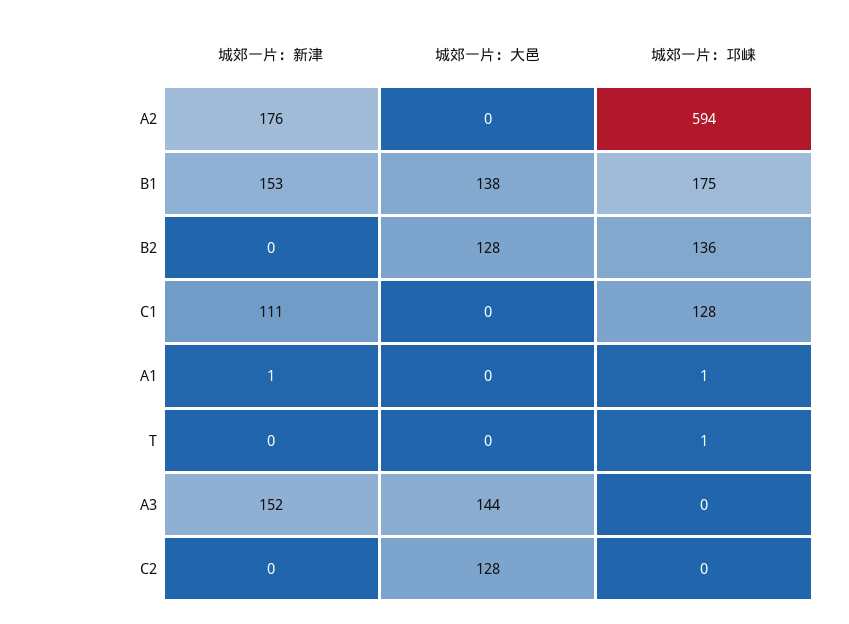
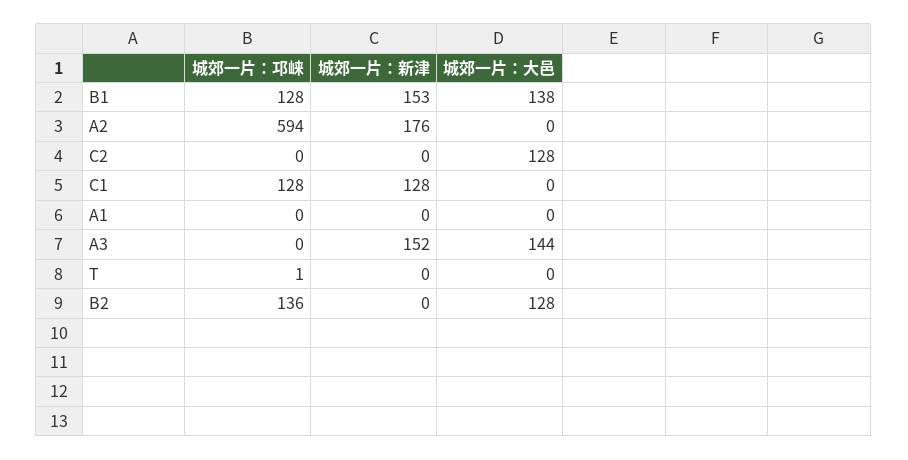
城郊一片：邛崃, B1: 175 -> 128
城郊一片：新津, C1: 111 -> 128
城郊一片：新津, A1: 1 -> 0
城郊一片：邛崃, A1: 1 -> 0

